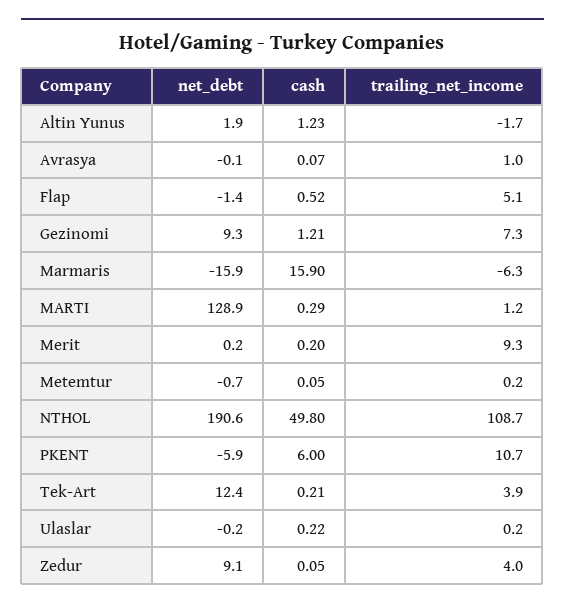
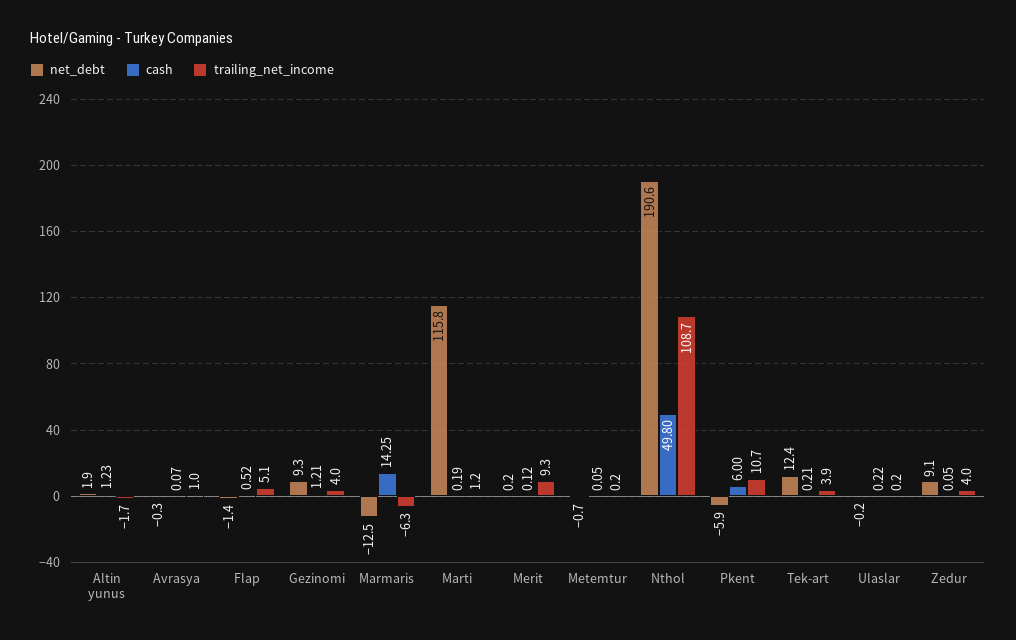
net_debt, Avrasya: -0.1 -> -0.3
trailing_net_income, Gezinomi: 7.3 -> 4
net_debt, Marmaris: -15.9 -> -12.5
cash, Marmaris: 15.9 -> 14.25
net_debt, MARTI: 128.9 -> 115.8
cash, MARTI: 0.29 -> 0.19
cash, Merit: 0.2 -> 0.12

